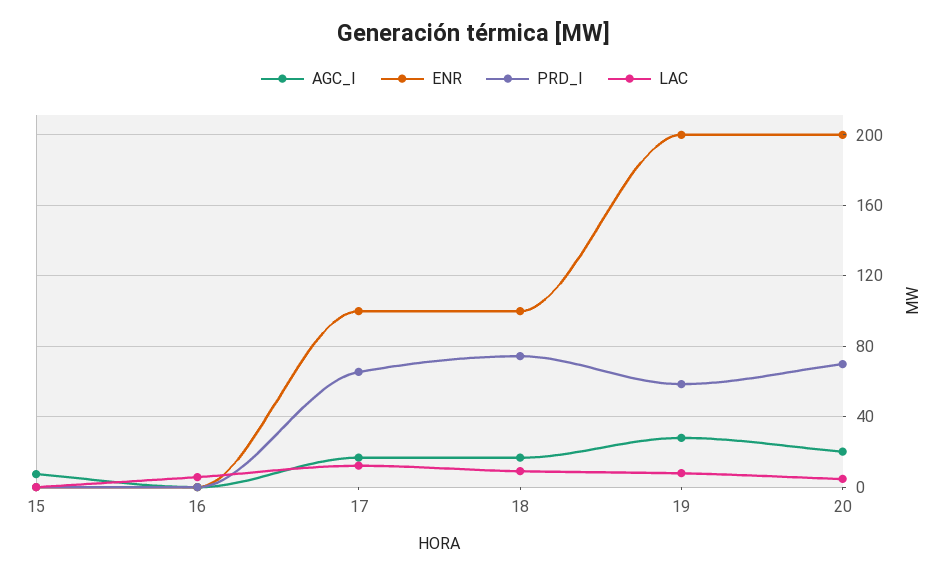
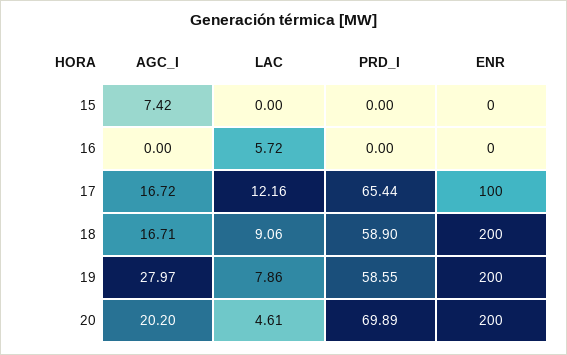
ENR, 18: 100 -> 200
PRD_I, 18: 75 -> 58.9

